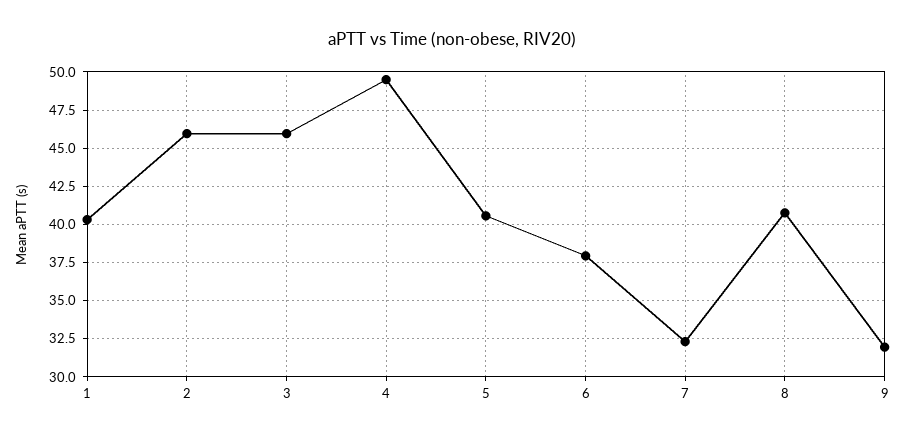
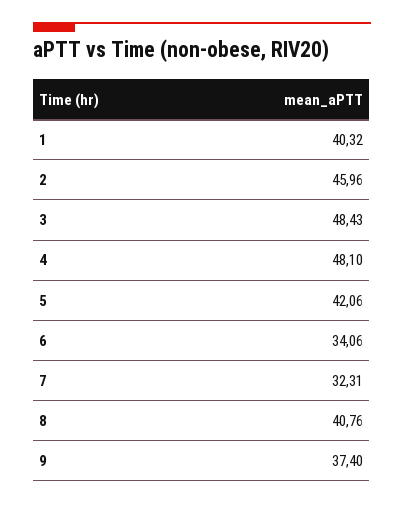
3: 46 -> 48.43
4: 49.5 -> 48.1
5: 40.5 -> 42.06
6: 38 -> 34.06
9: 32 -> 37.4

